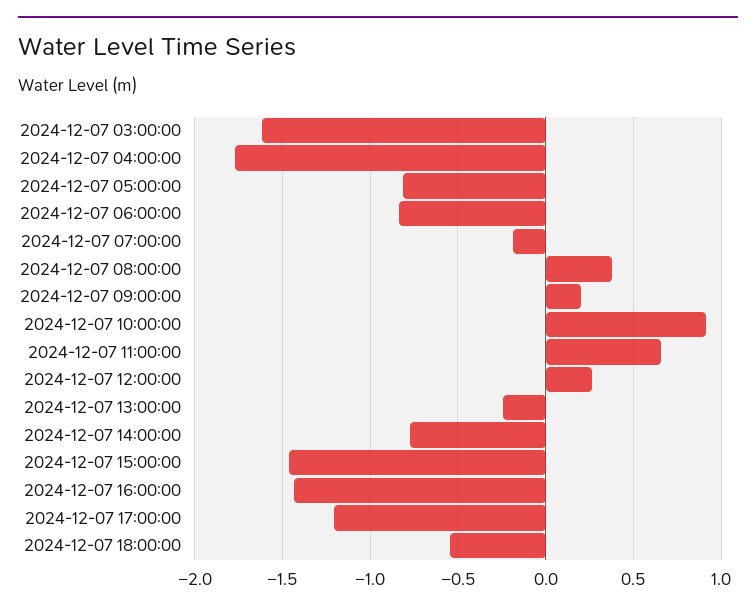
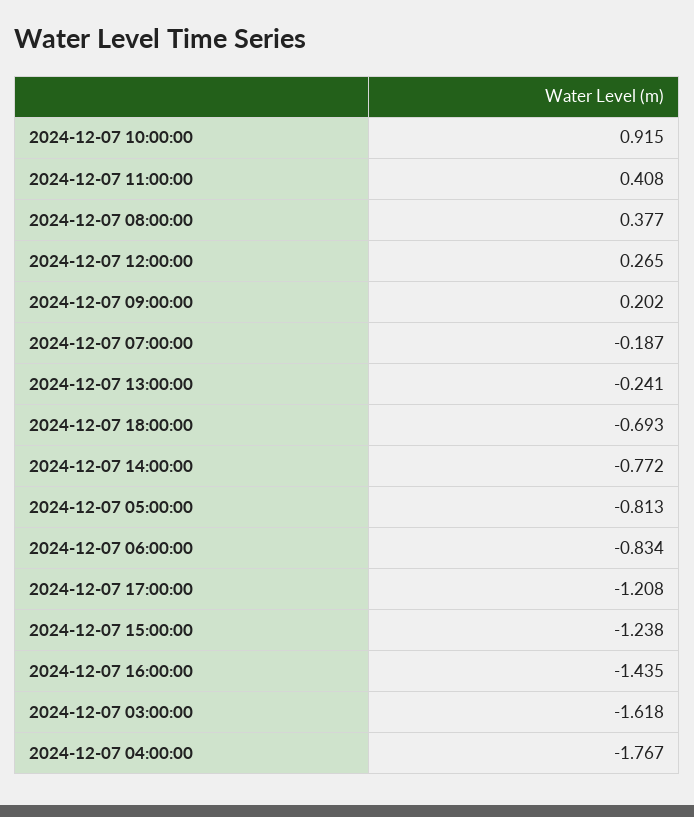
2024-12-07 11:00:00: 0.65 -> 0.408
2024-12-07 15:00:00: -1.45 -> -1.238
2024-12-07 18:00:00: -0.55 -> -0.693

